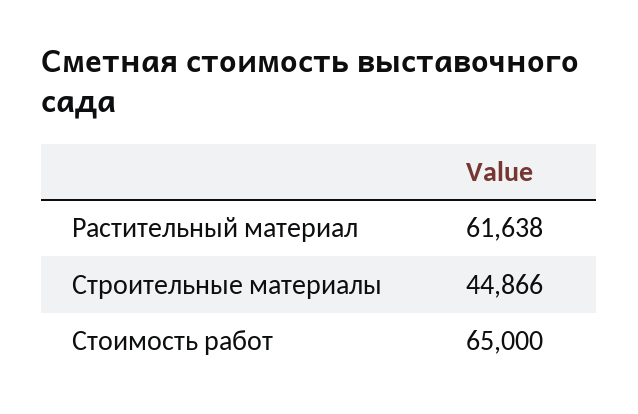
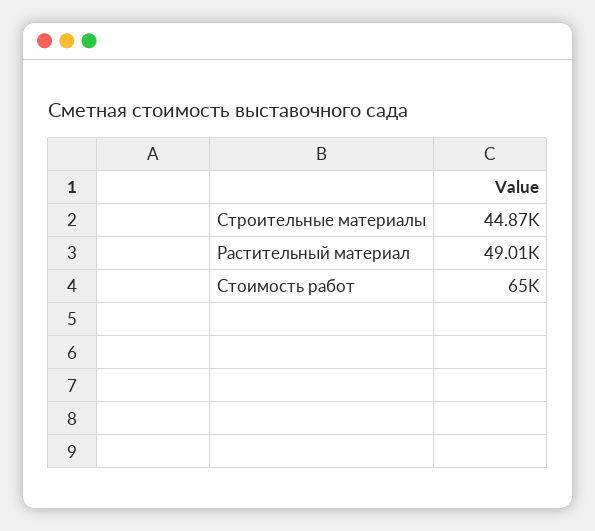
Растительный материал: 61638 -> 49010

